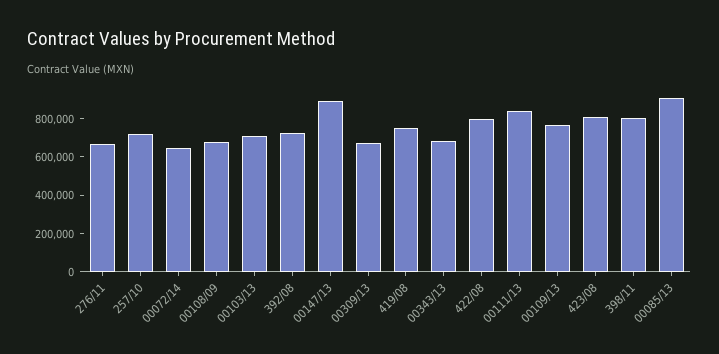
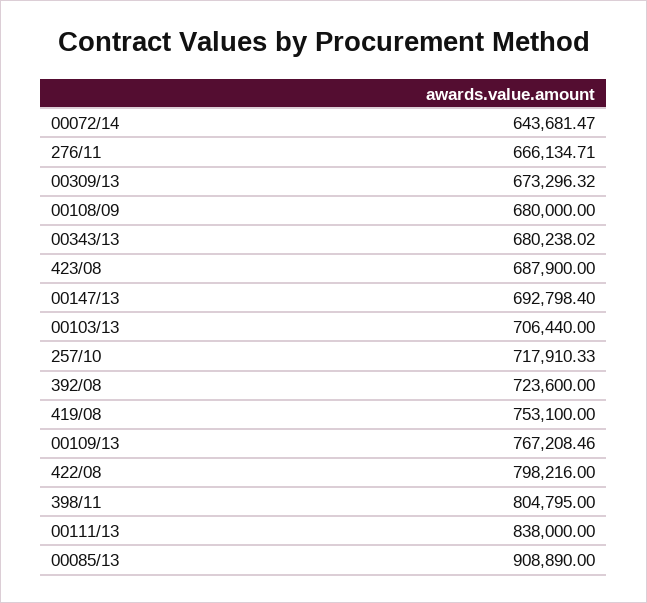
00147/13: 900000 -> 692798.4
423/08: 800000 -> 687900

